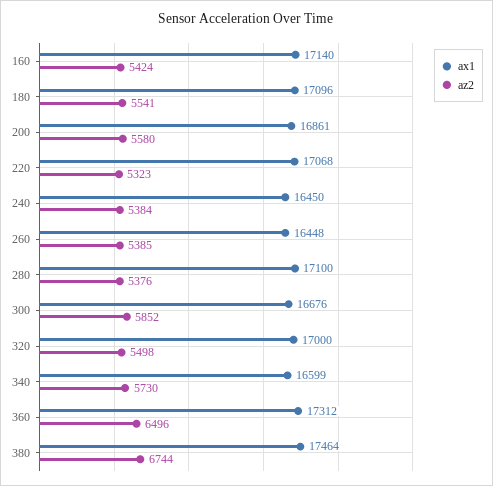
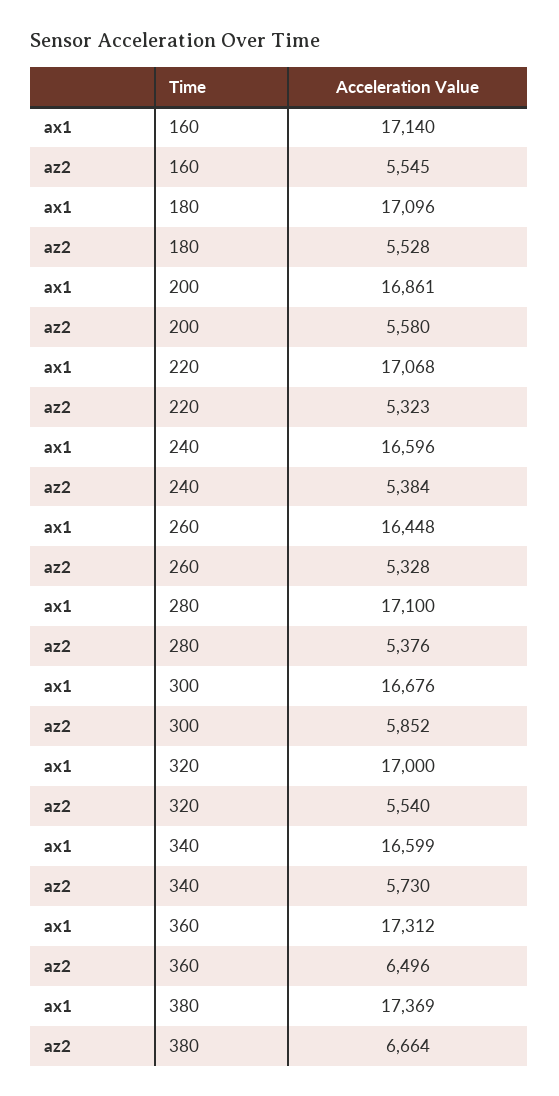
az2, 160: 5424 -> 5545
az2, 180: 5541 -> 5528
ax1, 240: 16450 -> 16596
az2, 260: 5385 -> 5328
az2, 320: 5498 -> 5540
ax1, 380: 17464 -> 17369
az2, 380: 6744 -> 6664

